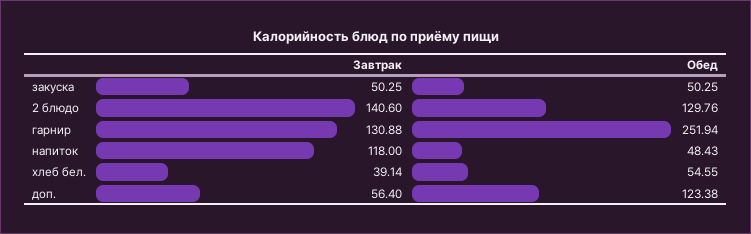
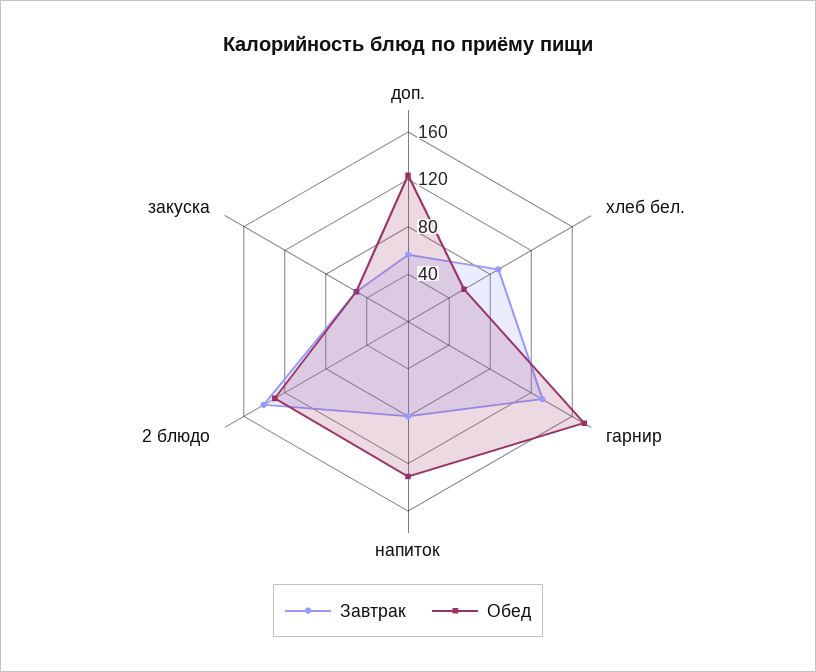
Обед, гарнир: 251.94 -> 170
Завтрак, напиток: 118 -> 80
Обед, напиток: 48.43 -> 130
Завтрак, хлеб бел.: 39.14 -> 90

